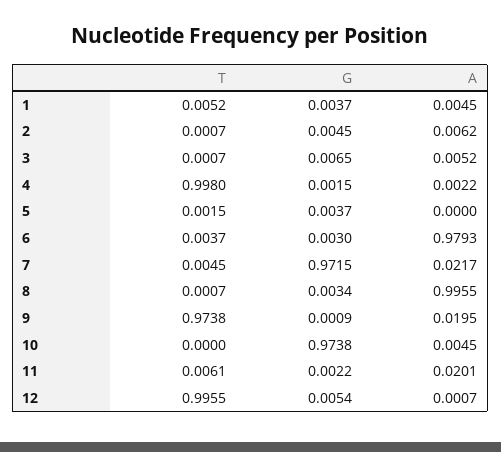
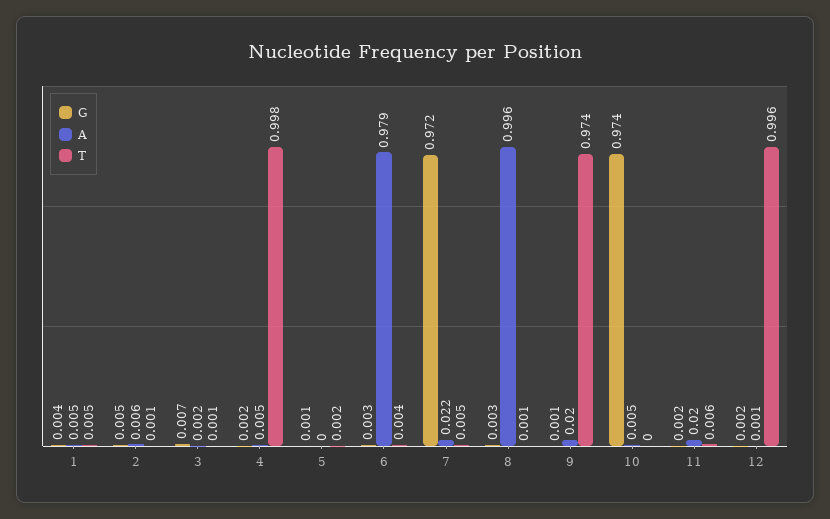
A, 3: 0.0052 -> 0.002
A, 4: 0.0022 -> 0.005
G, 5: 0.0037 -> 0.001
G, 12: 0.0054 -> 0.002

